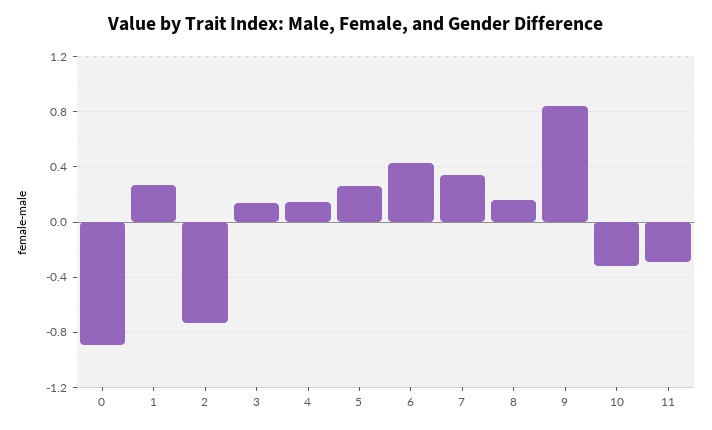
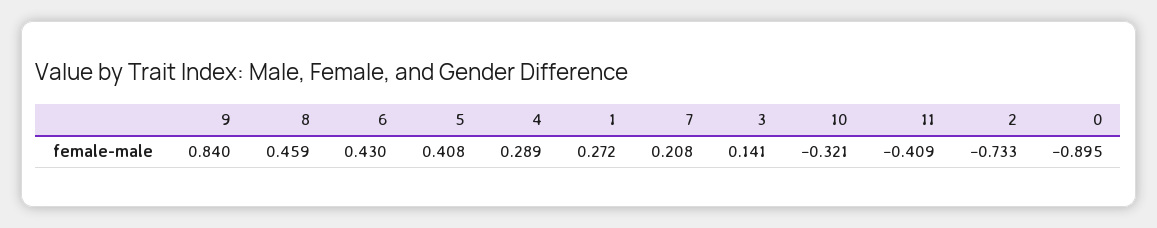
4: 0.15 -> 0.289
5: 0.25 -> 0.408
7: 0.35 -> 0.208
8: 0.15 -> 0.459
11: -0.3 -> -0.409

